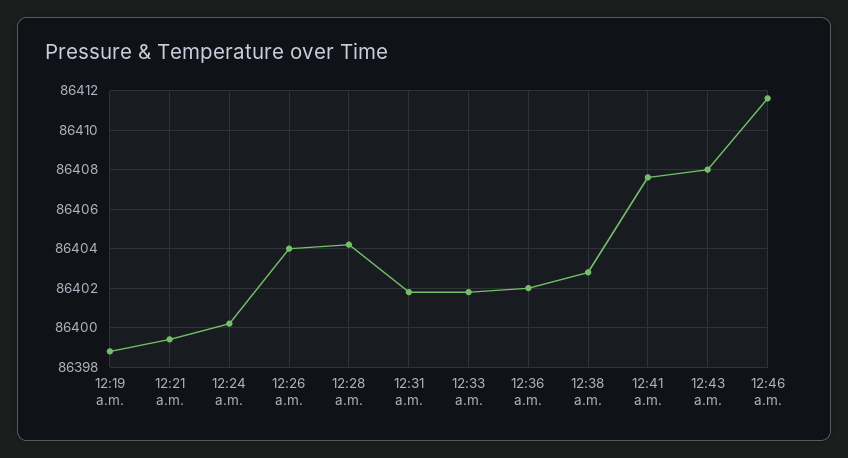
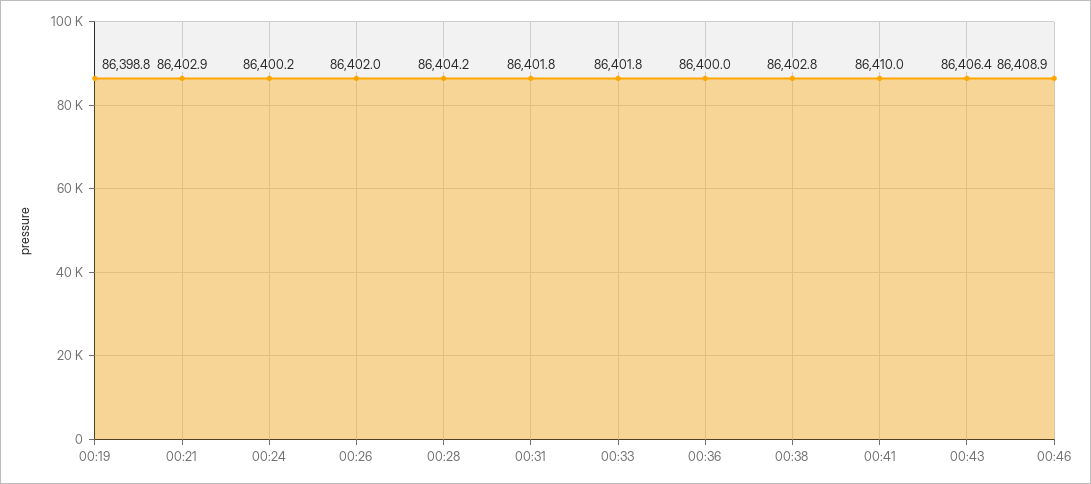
12:21 a.m.: 86399.5 -> 86402.9
12:26 a.m.: 86404 -> 86402
12:36 a.m.: 86402 -> 86400
12:41 a.m.: 86407.5 -> 86410
12:43 a.m.: 86408 -> 86406.4
12:46 a.m.: 86411.5 -> 86408.9

